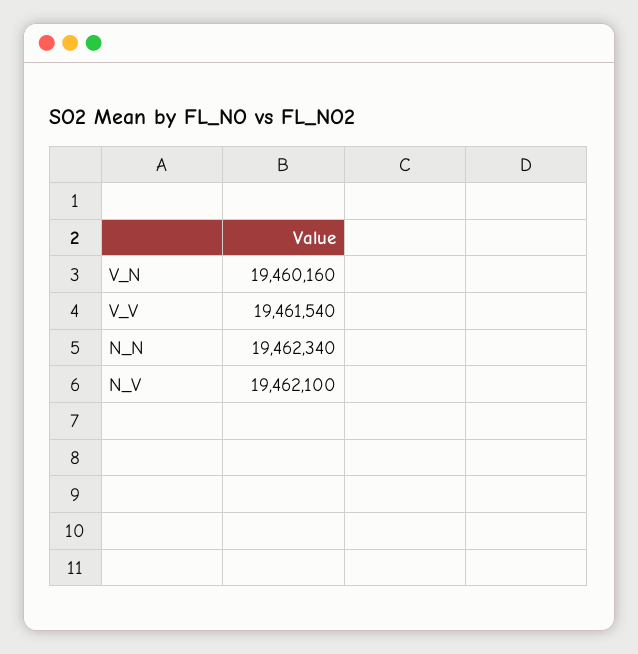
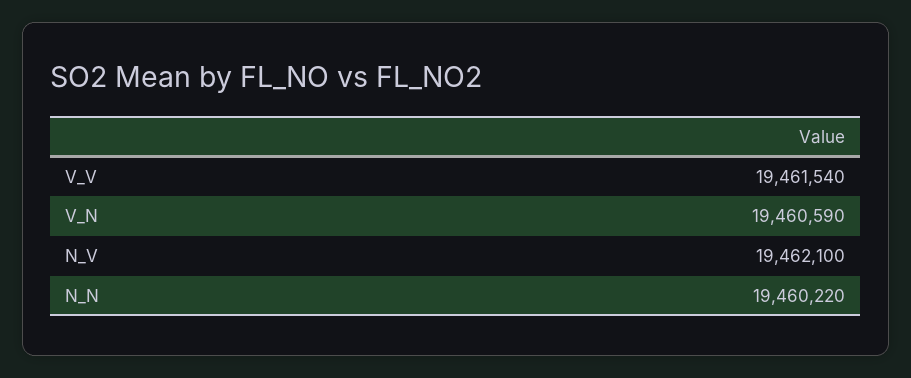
V_N: 19460160 -> 19460590
N_N: 19462340 -> 19460220

